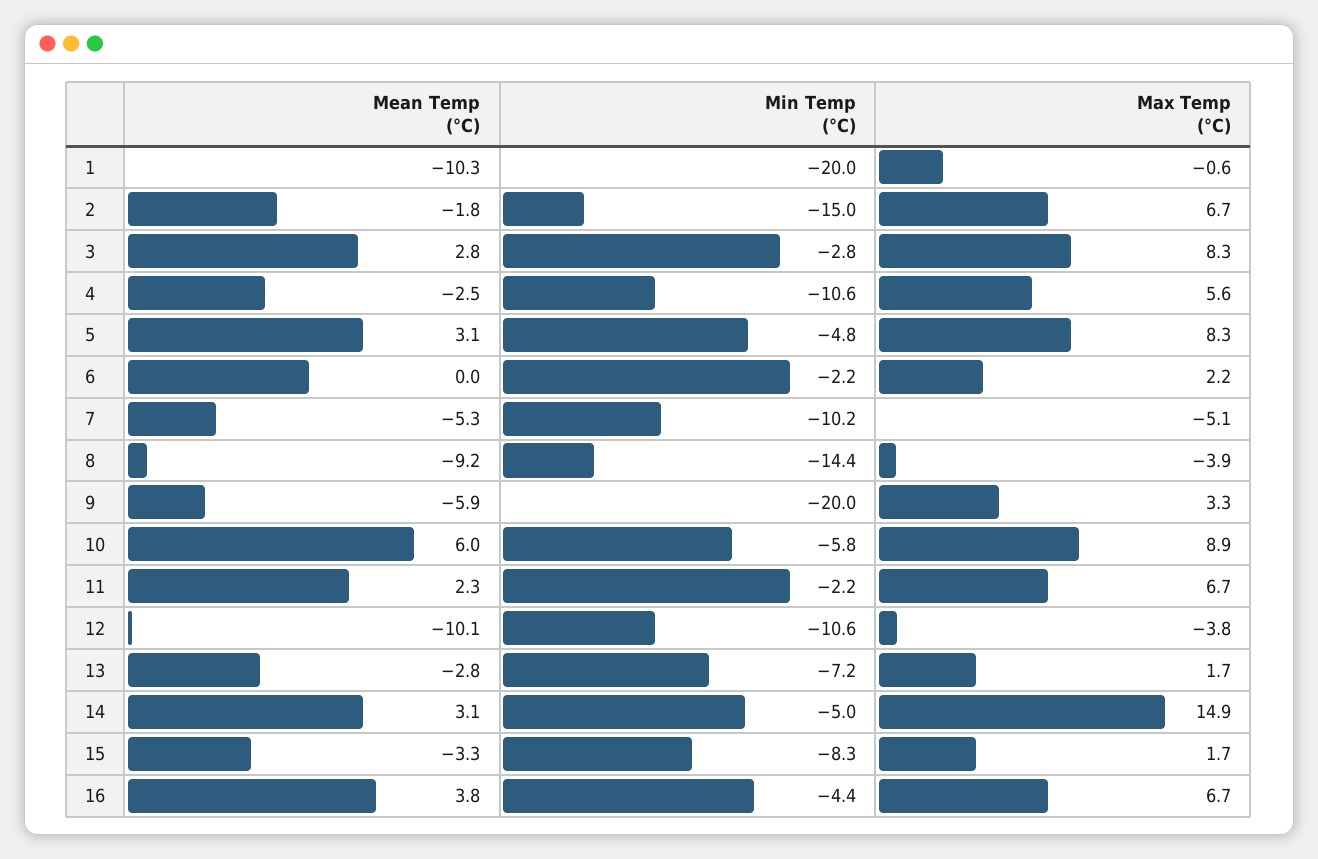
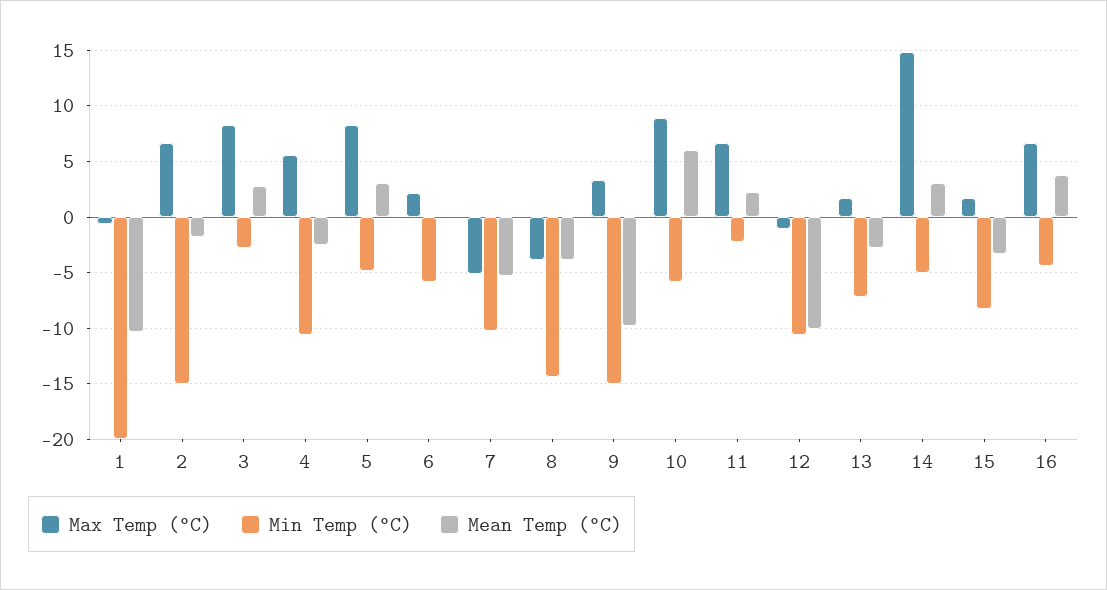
Min Temp (°C), 6: -2.2 -> -6
Mean Temp (°C), 8: -9.2 -> -4
Mean Temp (°C), 9: -5.9 -> -10
Min Temp (°C), 9: -20 -> -15
Max Temp (°C), 12: -3.8 -> -1

